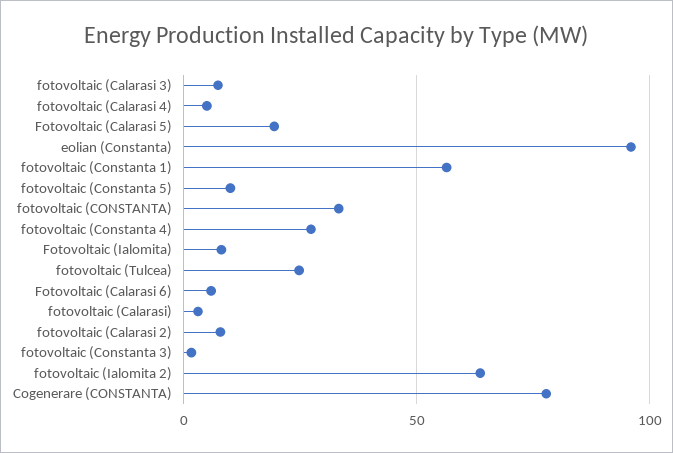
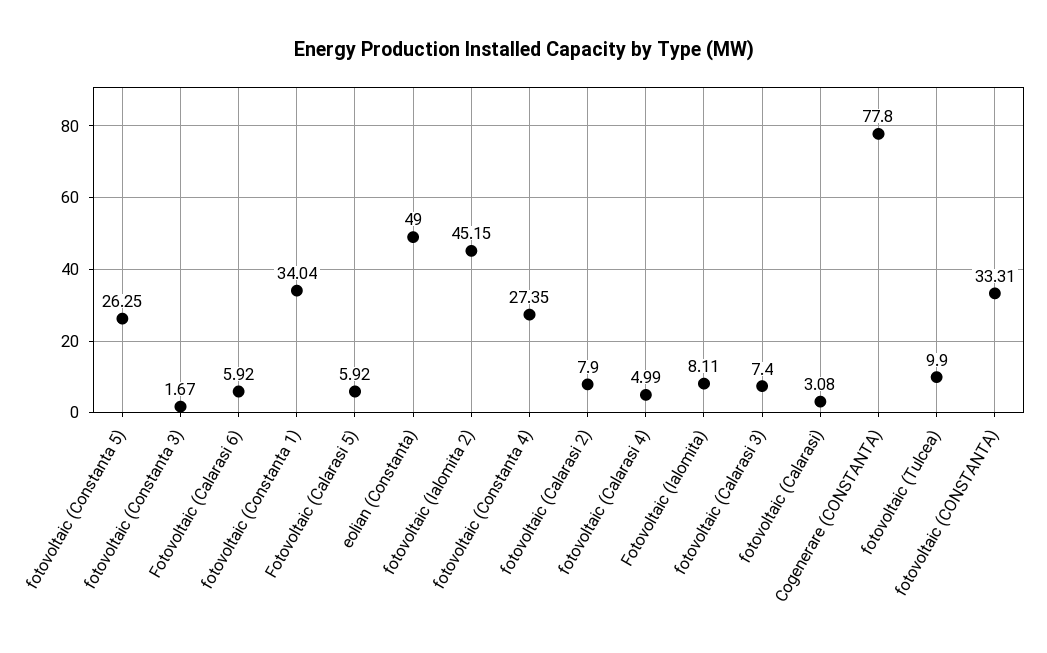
Fotovoltaic (Calarasi 5): 20 -> 5.92
eolian (Constanta): 95 -> 49
fotovoltaic (Constanta 1): 55 -> 34.04
fotovoltaic (Constanta 5): 10 -> 26.25
fotovoltaic (Tulcea): 25 -> 9.9
fotovoltaic (Ialomita 2): 65 -> 45.15

